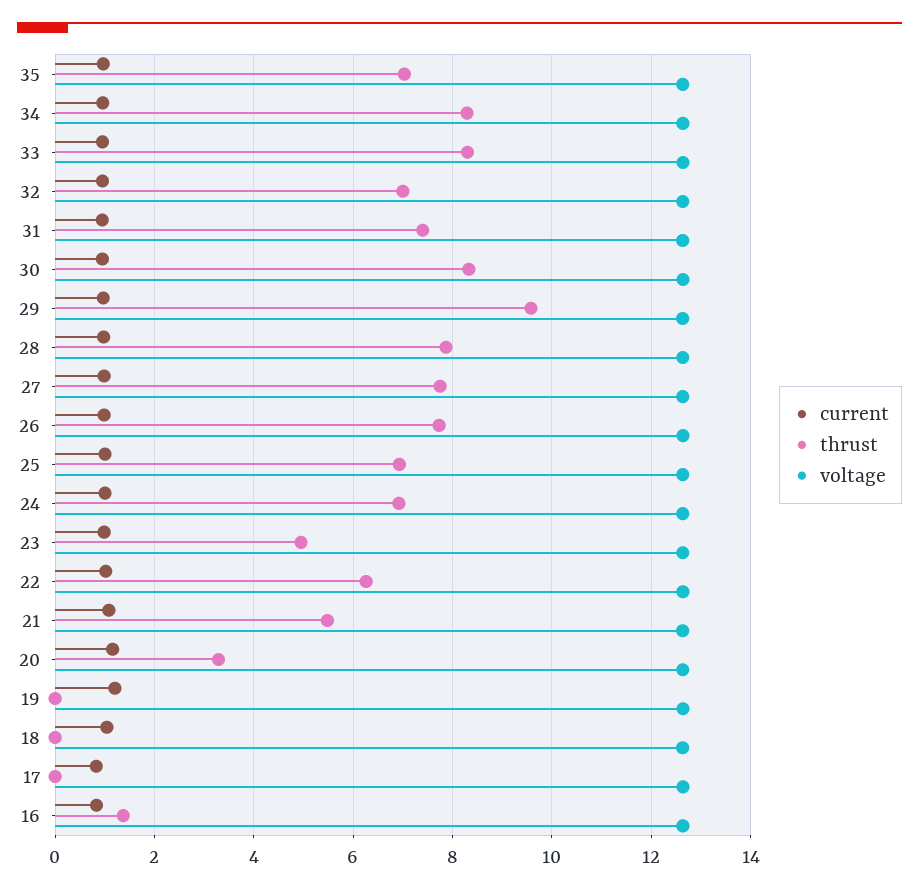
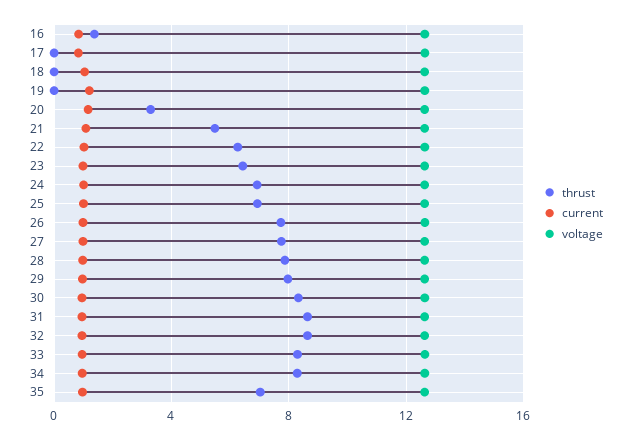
thrust, 32: 7 -> 8.5
thrust, 31: 7.4 -> 8.5
thrust, 29: 9.6 -> 8
thrust, 23: 5 -> 6.5

